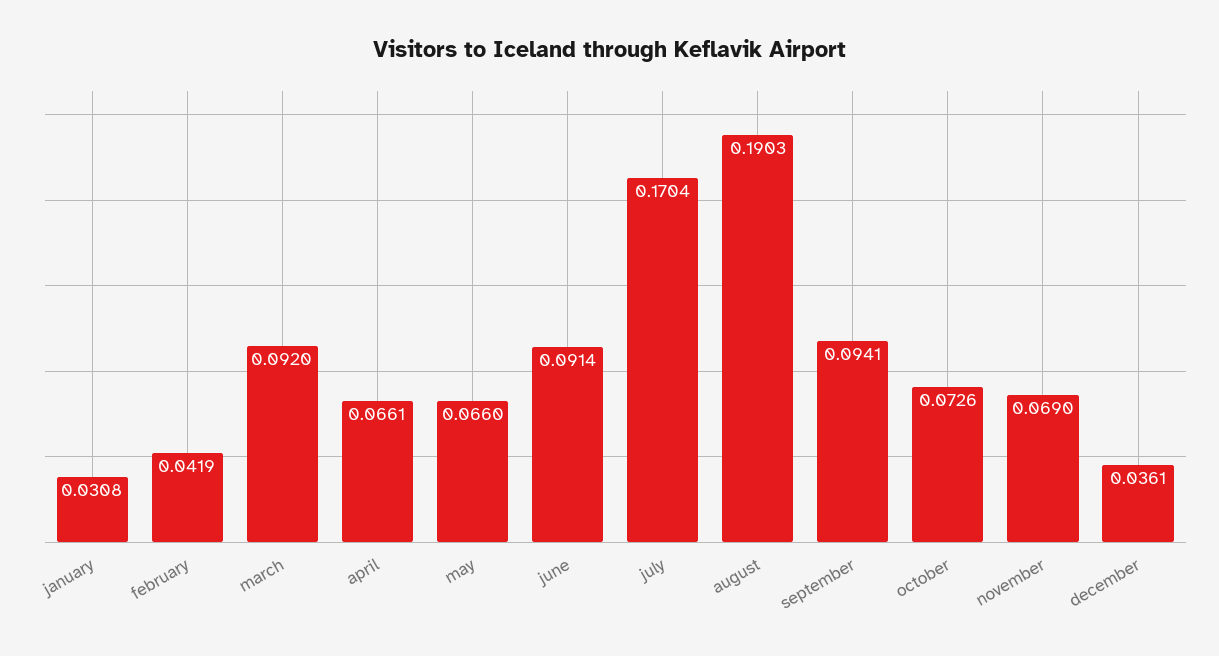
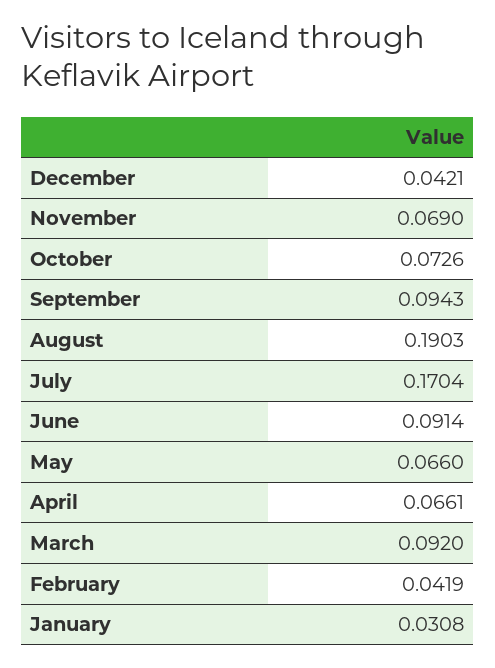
september: 0.0941 -> 0.0943
december: 0.0361 -> 0.0421

